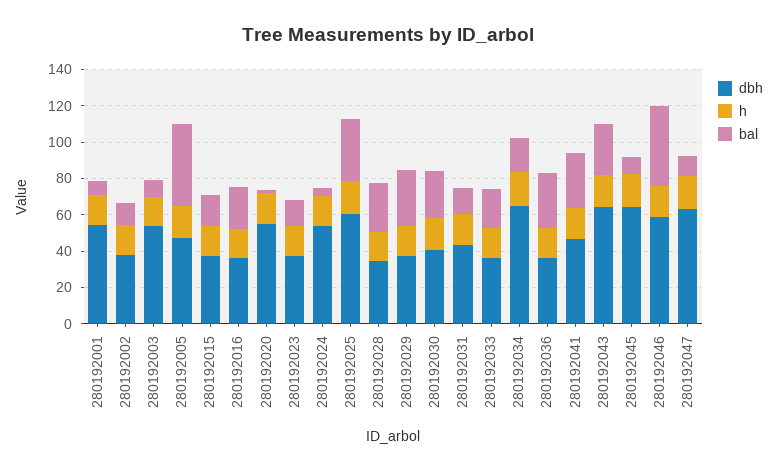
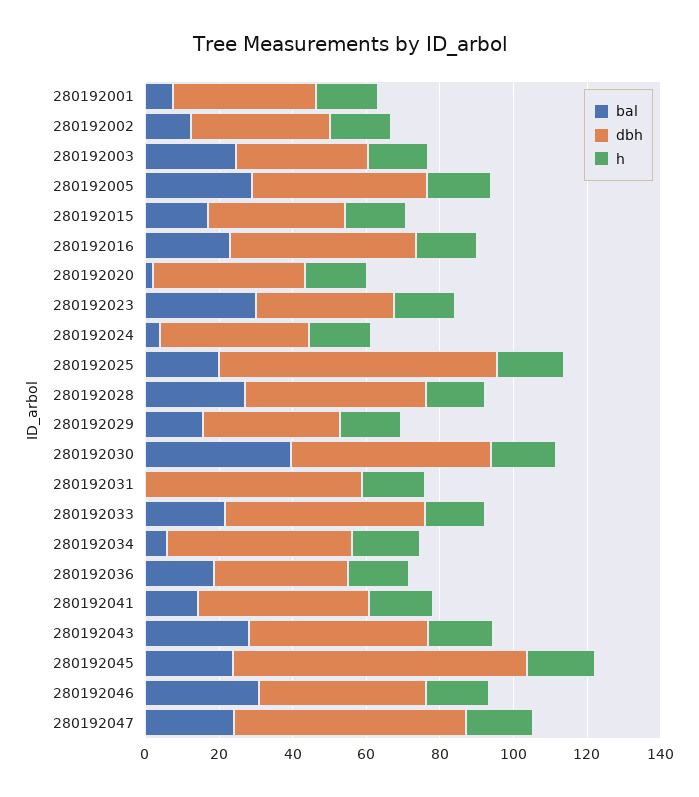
dbh, 280192001: 55 -> 40
dbh, 280192003: 55 -> 35
bal, 280192003: 10 -> 25
bal, 280192005: 45 -> 30
dbh, 280192016: 35 -> 50
dbh, 280192020: 55 -> 40
bal, 280192023: 15 -> 30
dbh, 280192024: 55 -> 40
dbh, 280192025: 60 -> 75
bal, 280192025: 35 -> 20
dbh, 280192028: 35 -> 50
bal, 280192029: 30 -> 15
dbh, 280192030: 40 -> 55
bal, 280192030: 25 -> 40
dbh, 280192031: 45 -> 60
bal, 280192031: 15 -> 0
dbh, 280192033: 35 -> 55
dbh, 280192034: 65 -> 50
bal, 280192034: 20 -> 5
bal, 280192036: 30 -> 20
bal, 280192041: 30 -> 15
dbh, 280192043: 65 -> 50
dbh, 280192045: 65 -> 80
bal, 280192045: 10 -> 25
dbh, 280192046: 60 -> 45
bal, 280192046: 45 -> 30
bal, 280192047: 10 -> 25

